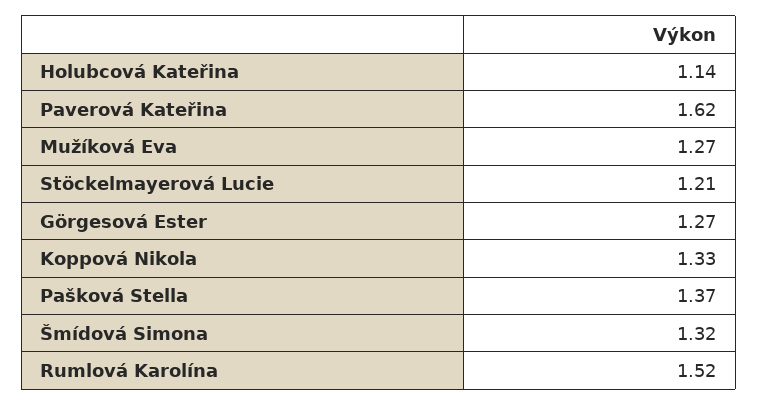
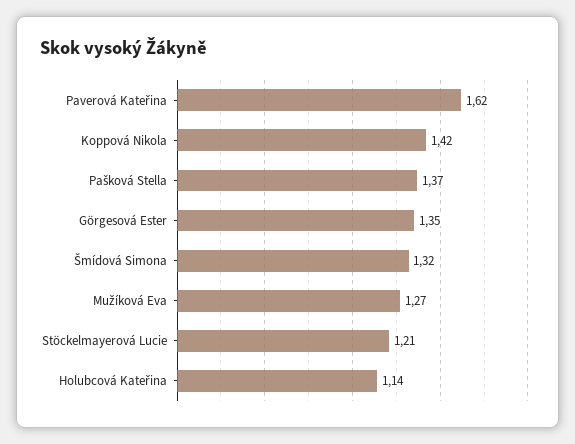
Görgesová Ester: 1.27 -> 1.35
Koppová Nikola: 1.33 -> 1.42
Rumlová Karolína: 1.52 -> none

